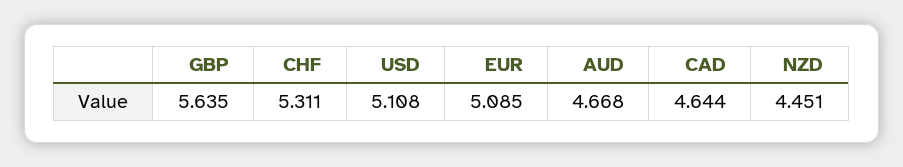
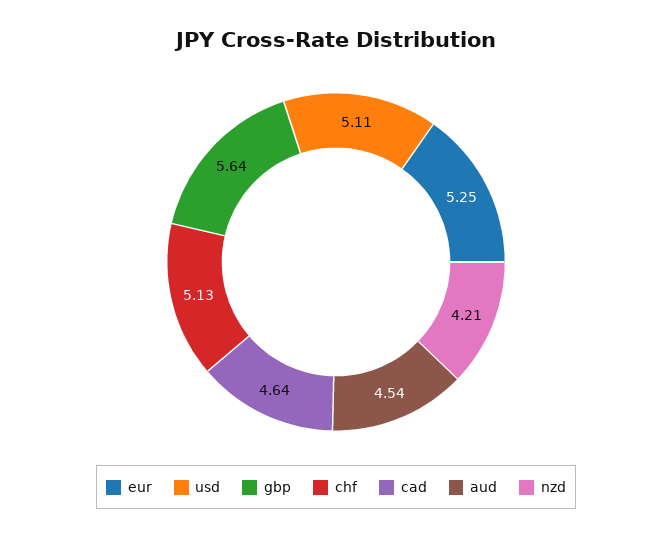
CHF: 5.311 -> 5.13
EUR: 5.085 -> 5.25
AUD: 4.668 -> 4.54
NZD: 4.451 -> 4.21

